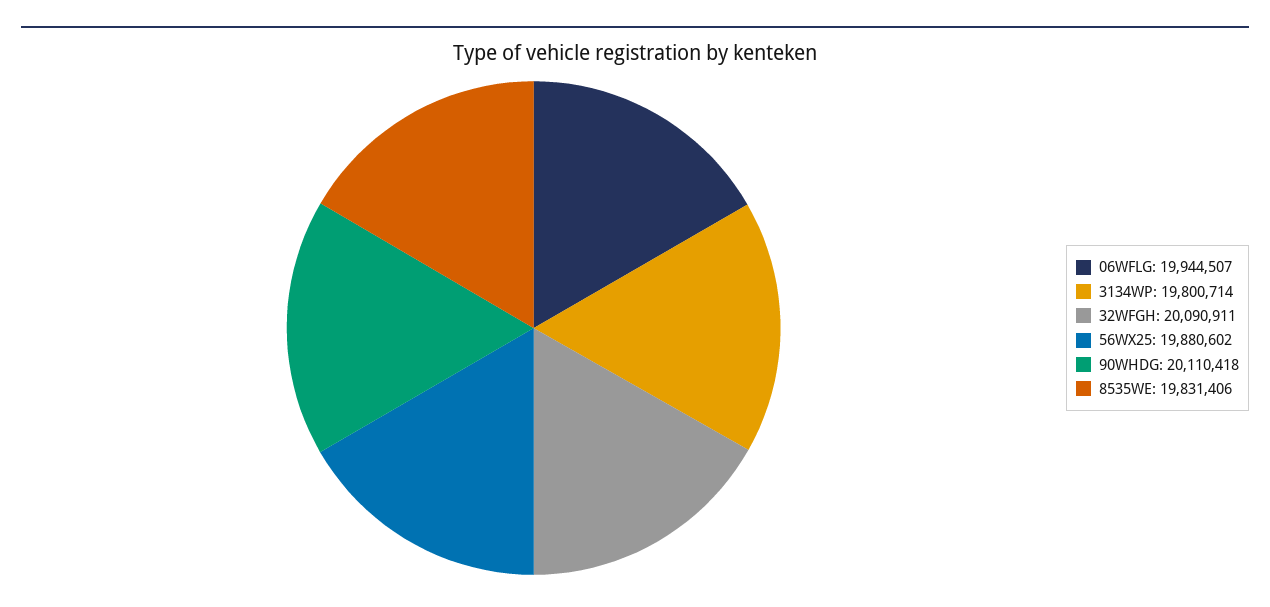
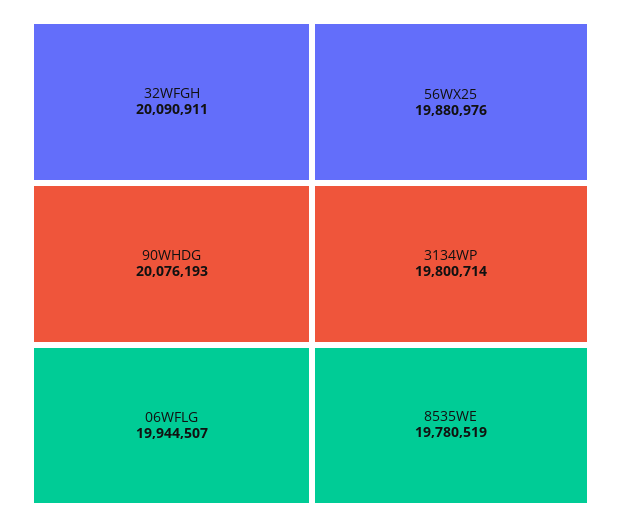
56WX25: 19880602 -> 19880976
90WHDG: 20110418 -> 20076193
8535WE: 19831406 -> 19780519

